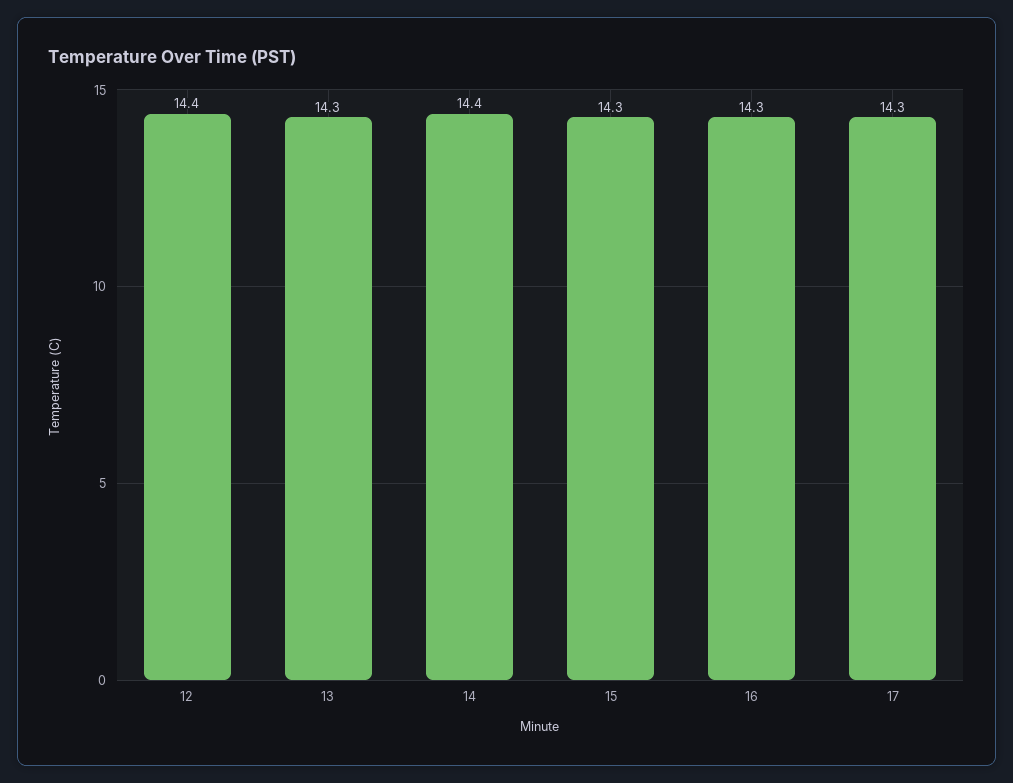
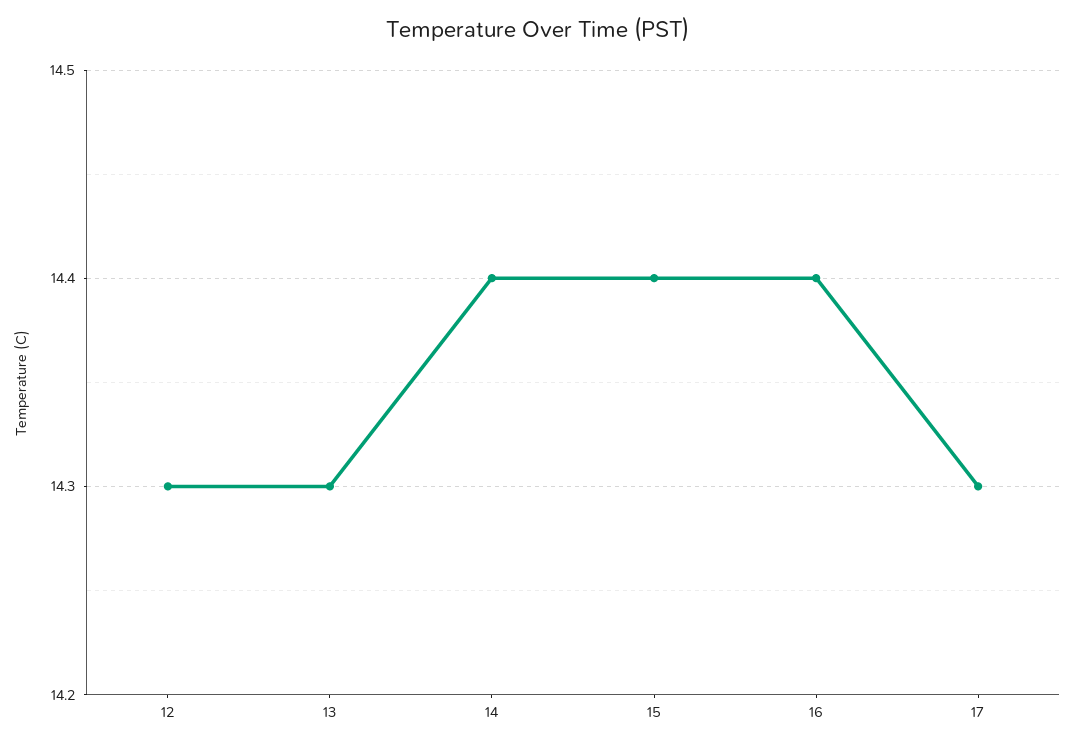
12: 14.4 -> 14.3
15: 14.3 -> 14.4
16: 14.3 -> 14.4

